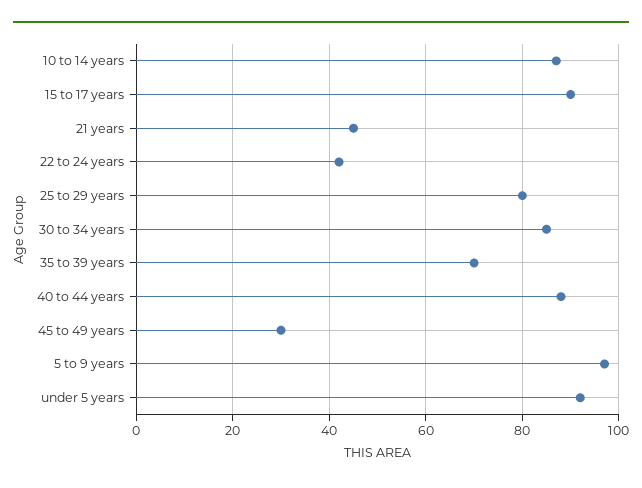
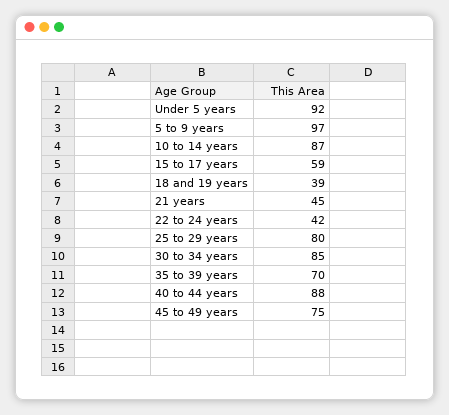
15 to 17 years: 90 -> 59
45 to 49 years: 30 -> 75
18 and 19 years: none -> 39

